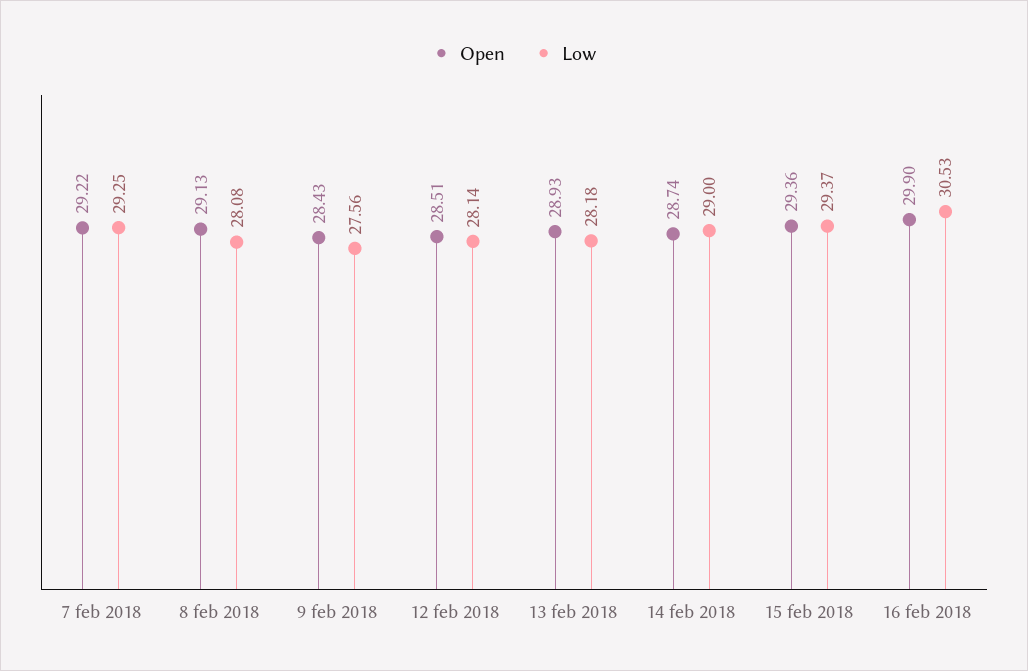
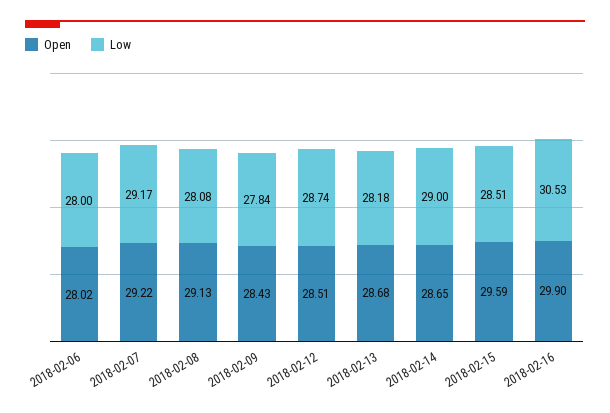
Low, 7 feb 2018: 29.25 -> 29.17
Low, 9 feb 2018: 27.56 -> 27.84
Low, 12 feb 2018: 28.14 -> 28.74
Open, 13 feb 2018: 28.93 -> 28.68
Open, 14 feb 2018: 28.74 -> 28.65
Open, 15 feb 2018: 29.36 -> 29.59
Low, 15 feb 2018: 29.37 -> 28.51
Open, 2018-02-06: none -> 28.02
Low, 2018-02-06: none -> 28

